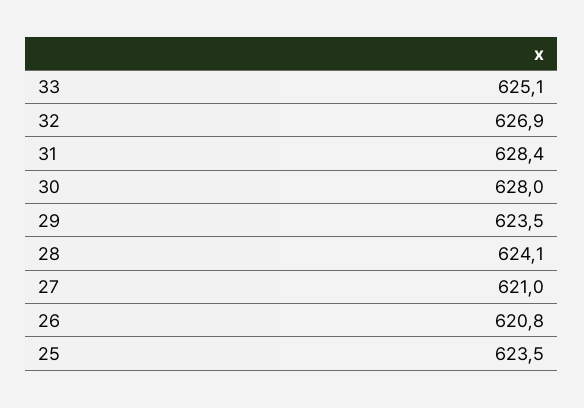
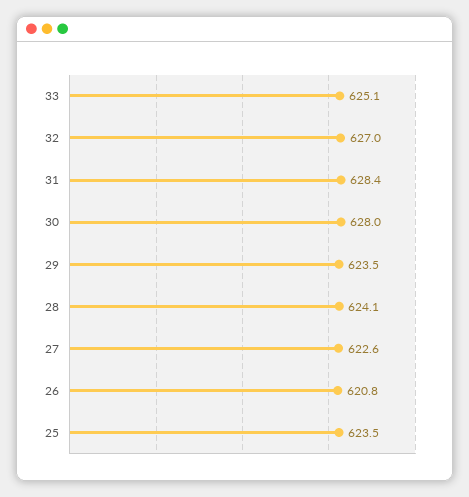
32: 626.9 -> 627
27: 621 -> 622.6

